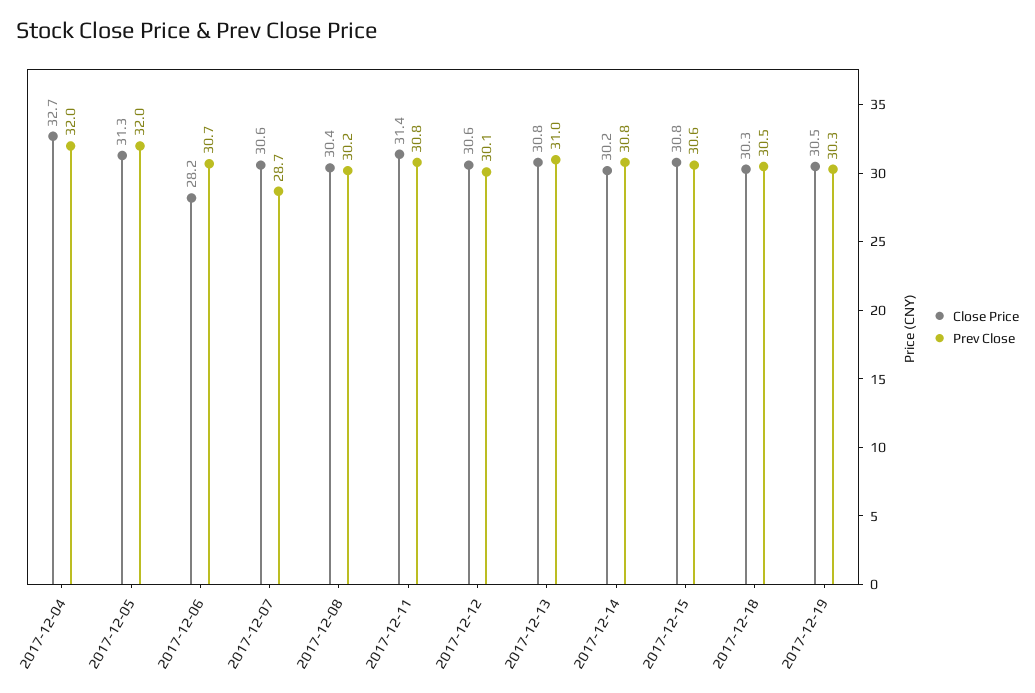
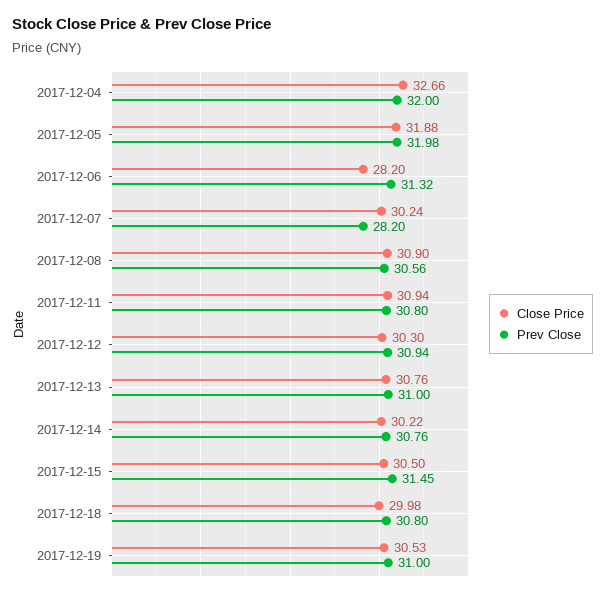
Close Price, 2017-12-05: 31.3 -> 31.88
Prev Close, 2017-12-06: 30.7 -> 31.32
Close Price, 2017-12-07: 30.6 -> 30.24
Prev Close, 2017-12-07: 28.7 -> 28.2
Close Price, 2017-12-08: 30.4 -> 30.9
Prev Close, 2017-12-08: 30.2 -> 30.56
Close Price, 2017-12-11: 31.4 -> 30.94
Close Price, 2017-12-12: 30.6 -> 30.3
Prev Close, 2017-12-12: 30.1 -> 30.94
Close Price, 2017-12-15: 30.8 -> 30.5
Prev Close, 2017-12-15: 30.6 -> 31.45
Close Price, 2017-12-18: 30.3 -> 29.98
Prev Close, 2017-12-18: 30.5 -> 30.8
Prev Close, 2017-12-19: 30.3 -> 31

